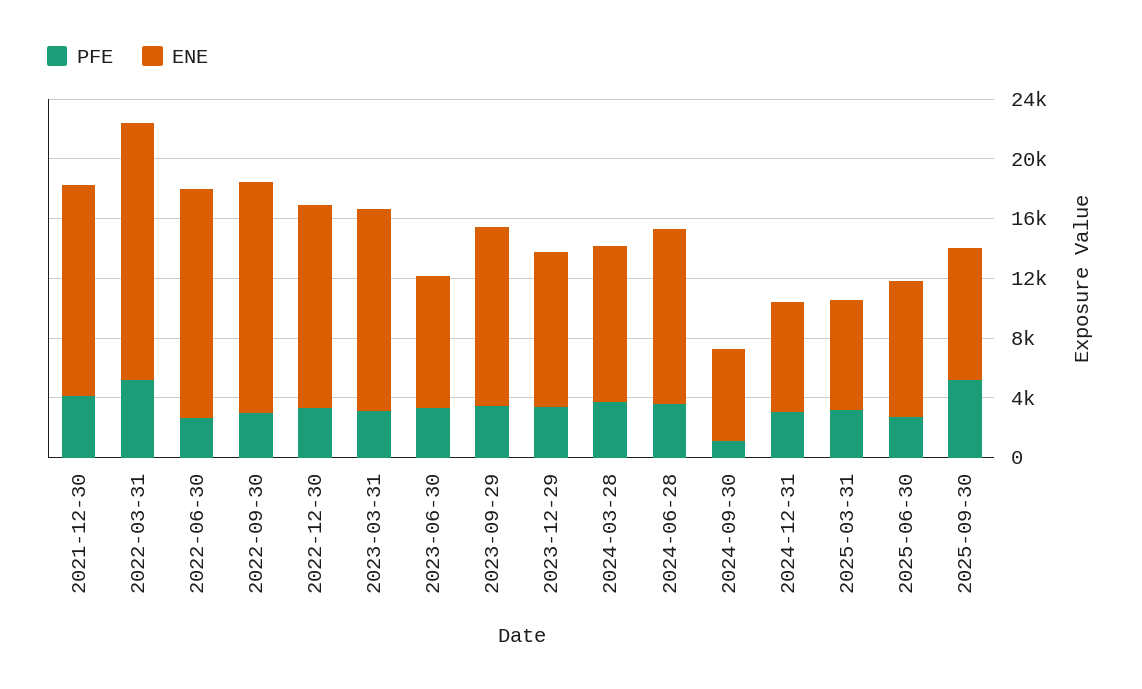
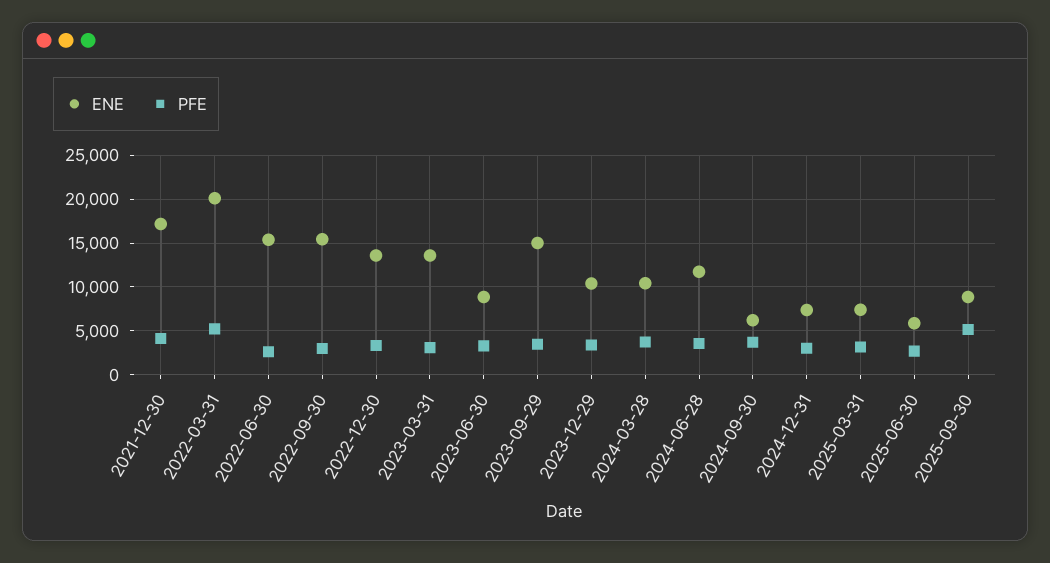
ENE, 2021-12-30: 14000 -> 17000
ENE, 2022-03-31: 17000 -> 20000
ENE, 2023-09-29: 12000 -> 15000
PFE, 2024-09-30: 1000 -> 4000
ENE, 2025-06-30: 9000 -> 6000

